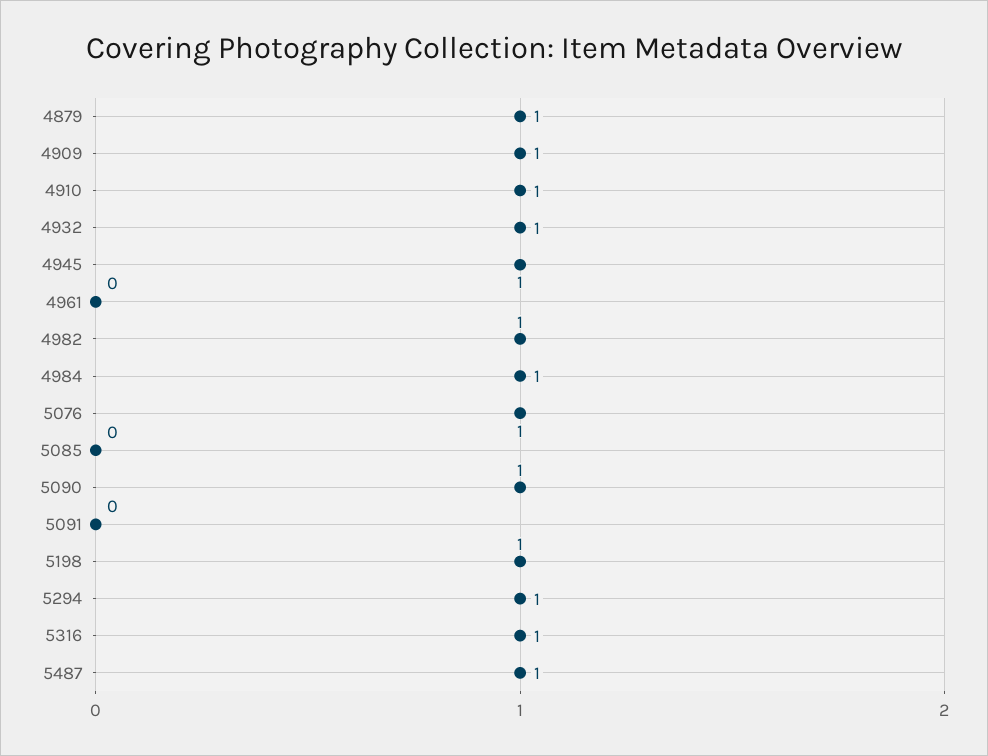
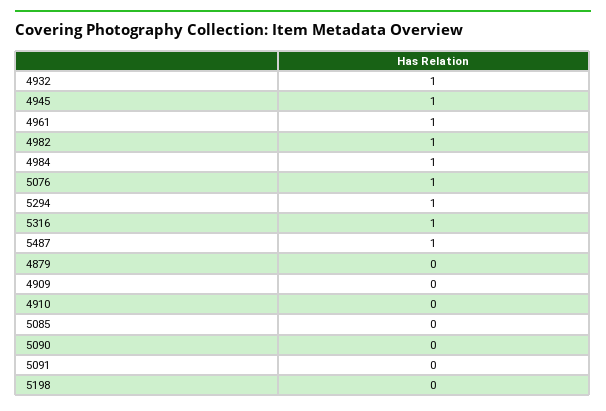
4879: 1 -> 0
4909: 1 -> 0
4910: 1 -> 0
4961: 0 -> 1
5090: 1 -> 0
5198: 1 -> 0

